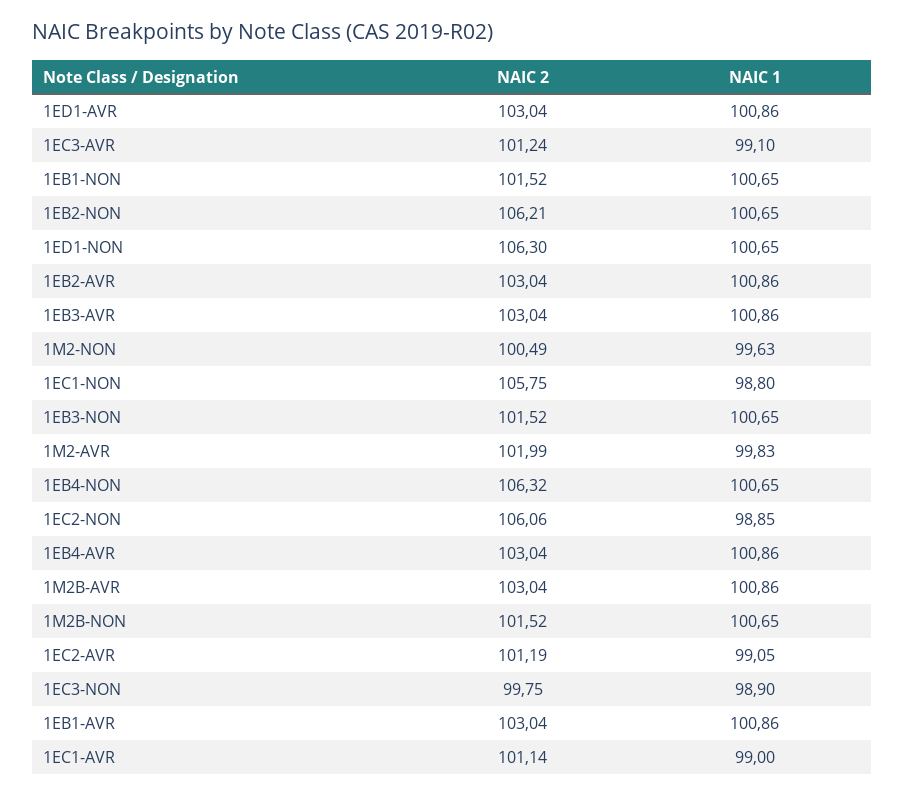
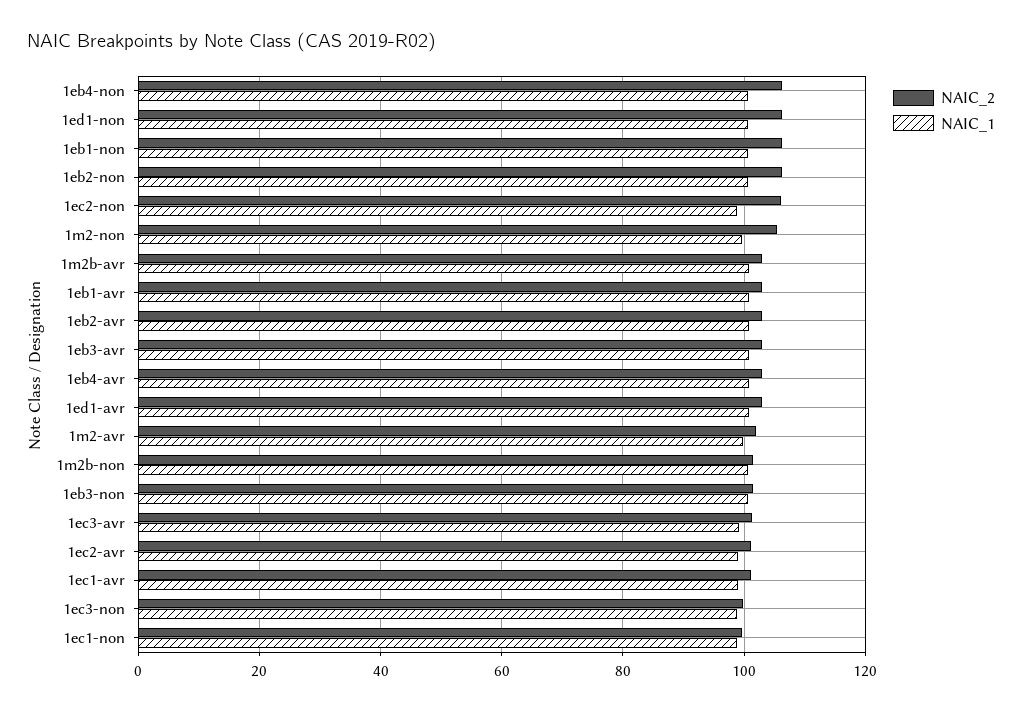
NAIC 2, 1EB1-NON: 101.52 -> 106
NAIC 2, 1M2-NON: 100.49 -> 106
NAIC 2, 1EC1-NON: 105.75 -> 100

